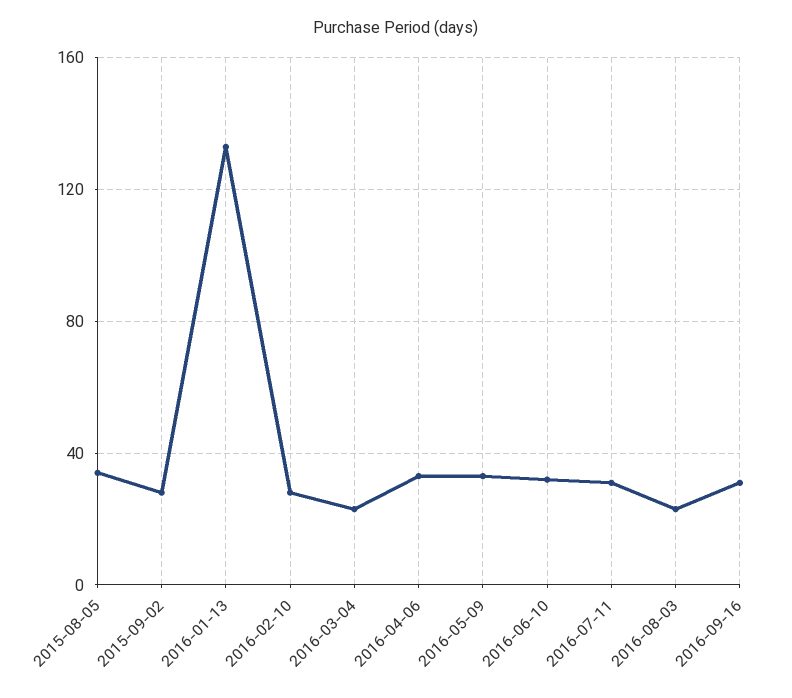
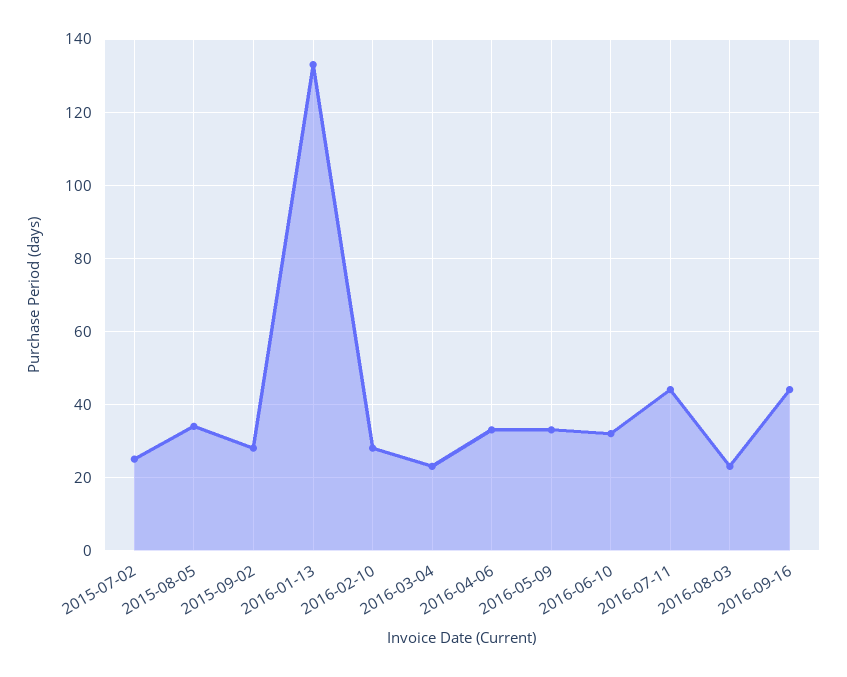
2016-07-11: 30 -> 45
2016-09-16: 30 -> 45
2015-07-02: none -> 25

